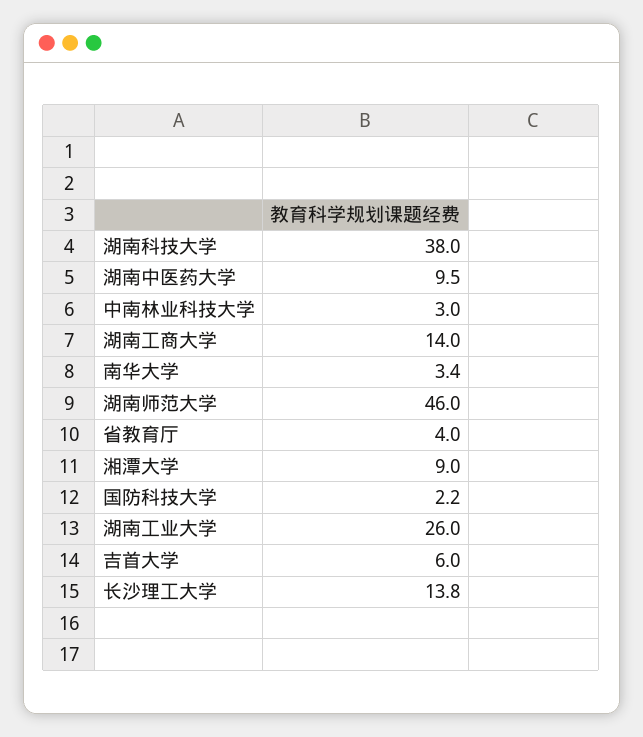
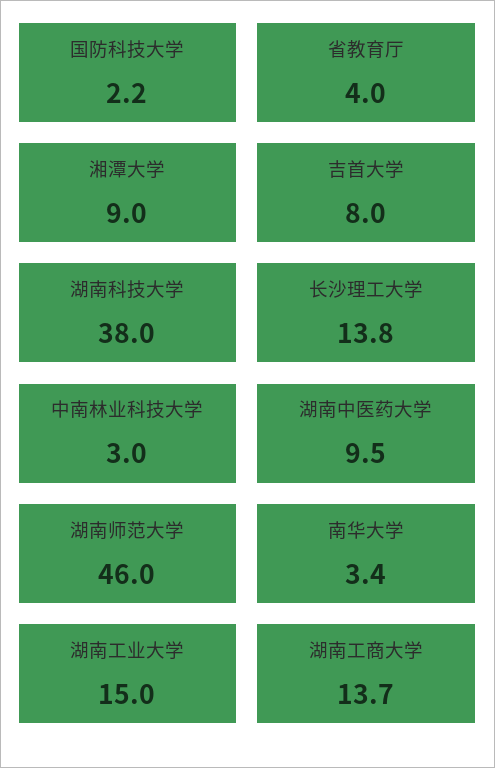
湖南工商大学: 14 -> 13.7
湖南工业大学: 26 -> 15
吉首大学: 6 -> 8

